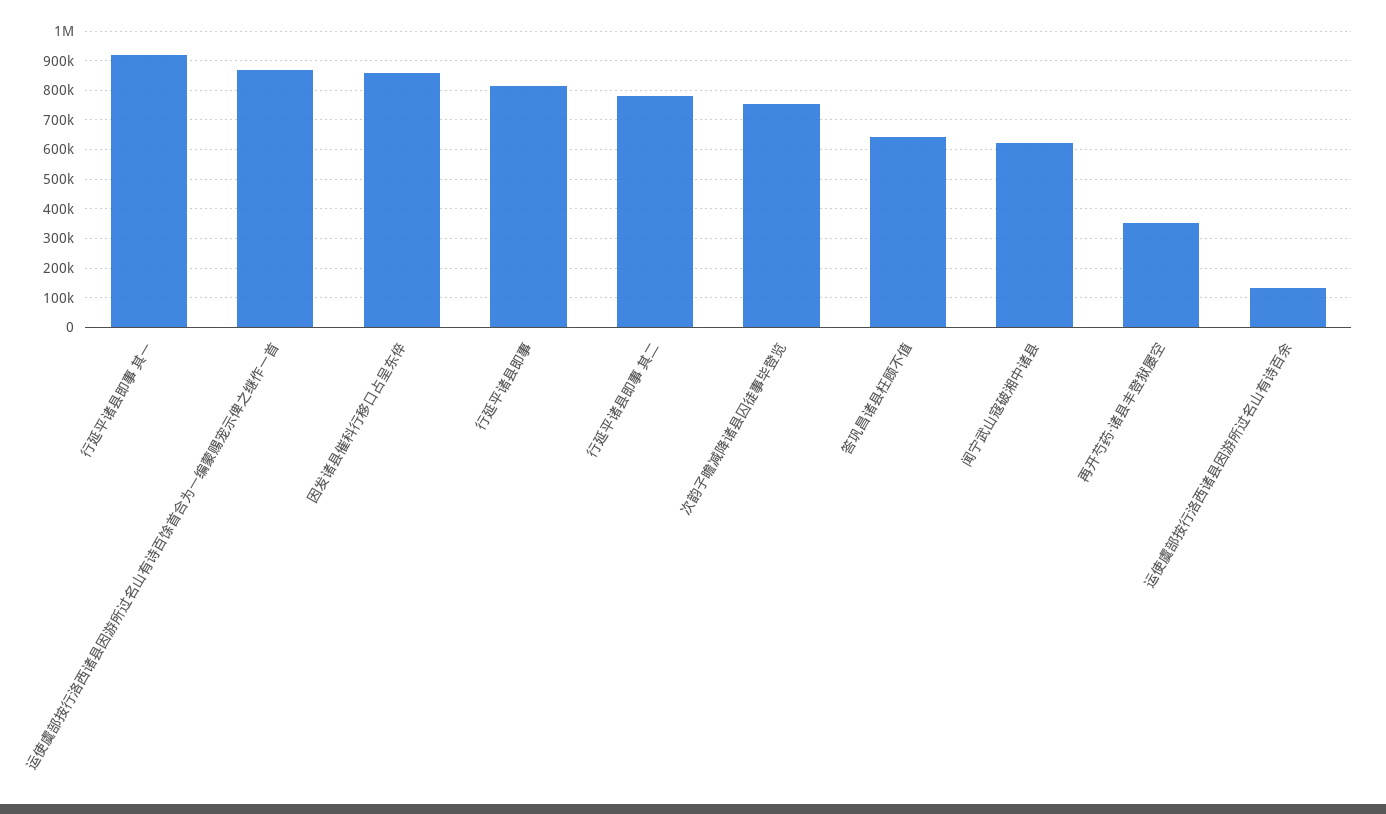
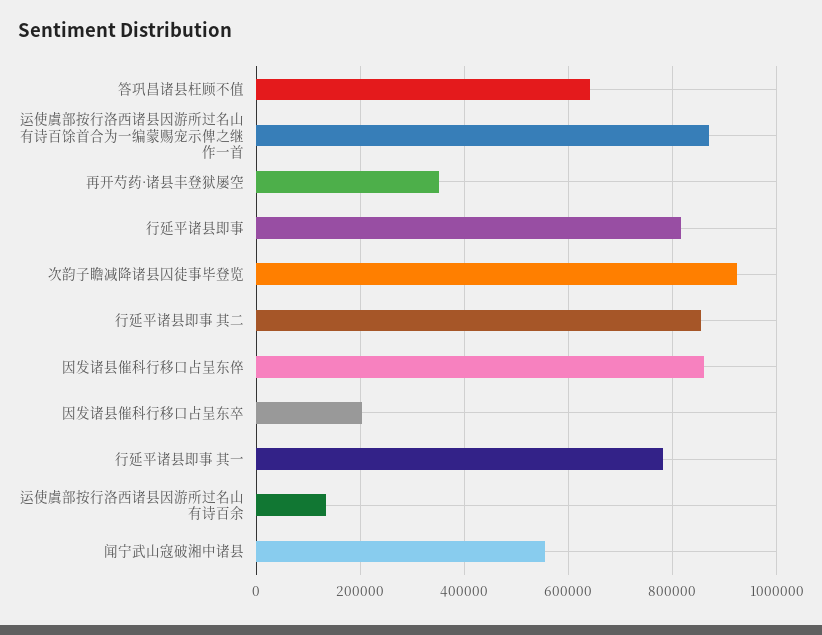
行延平诸县即事 其一: 925000 -> 780000
行延平诸县即事 其二: 775000 -> 860000
次韵子瞻减降诸县囚徒事毕登览: 750000 -> 920000
闻宁武山寇破湘中诸县: 625000 -> 560000
因发诸县催科行移口占呈东卒: none -> 200000

